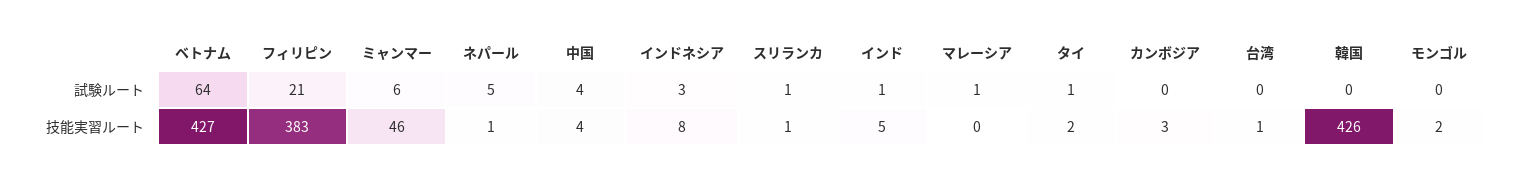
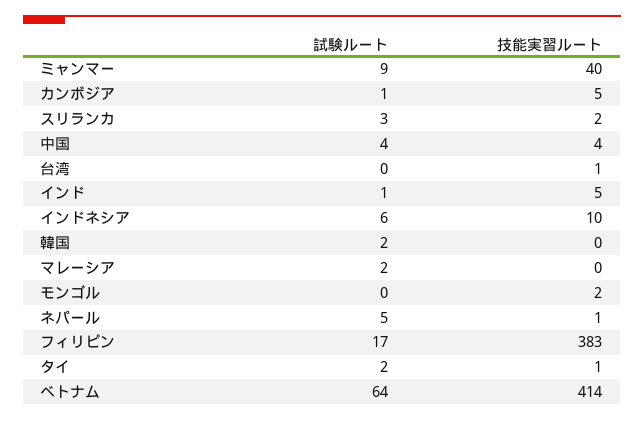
フィリピン, 試験ルート: 21 -> 17
ミャンマー, 試験ルート: 6 -> 9
インドネシア, 試験ルート: 3 -> 6
スリランカ, 試験ルート: 1 -> 3
マレーシア, 試験ルート: 1 -> 2
タイ, 試験ルート: 1 -> 2
カンボジア, 試験ルート: 0 -> 1
韓国, 試験ルート: 0 -> 2
ベトナム, 技能実習ルート: 427 -> 414
ミャンマー, 技能実習ルート: 46 -> 40
インドネシア, 技能実習ルート: 8 -> 10
スリランカ, 技能実習ルート: 1 -> 2
タイ, 技能実習ルート: 2 -> 1
カンボジア, 技能実習ルート: 3 -> 5
韓国, 技能実習ルート: 426 -> 0

